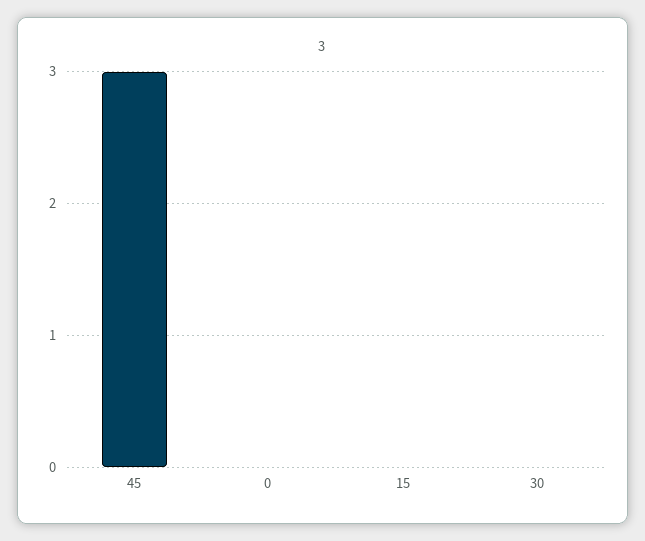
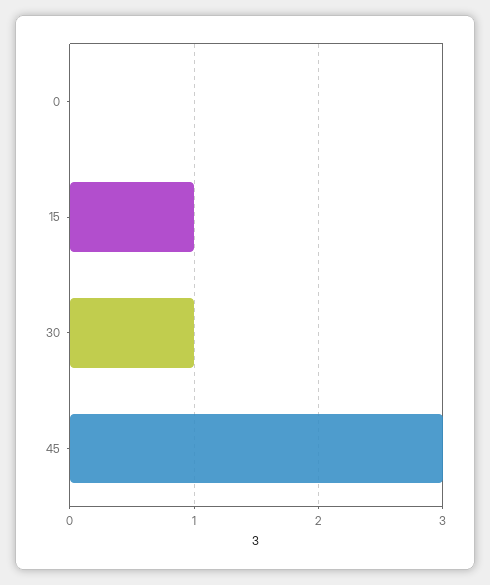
15: 0 -> 1
30: 0 -> 1

